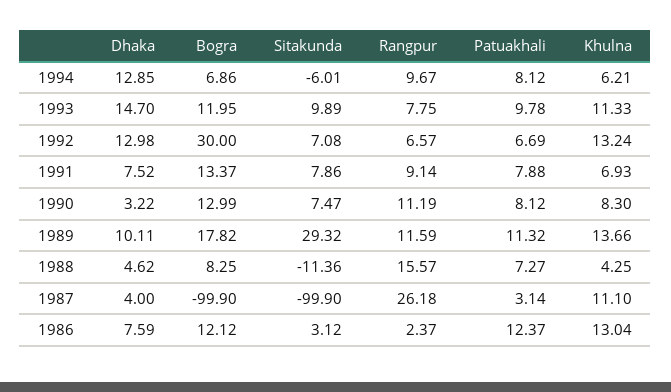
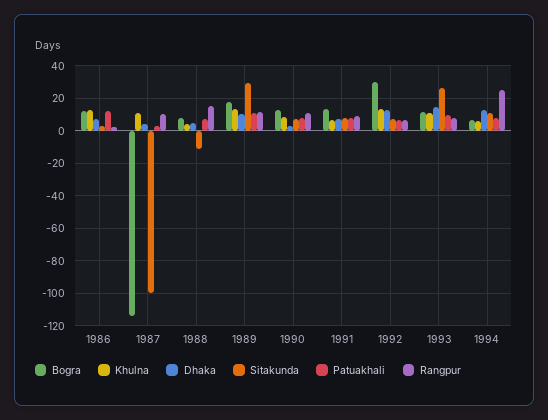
Sitakunda, 1994: -6.01 -> 10
Rangpur, 1994: 9.67 -> 25
Sitakunda, 1993: 9.89 -> 25
Bogra, 1987: -99.9 -> -115
Rangpur, 1987: 26.18 -> 10

